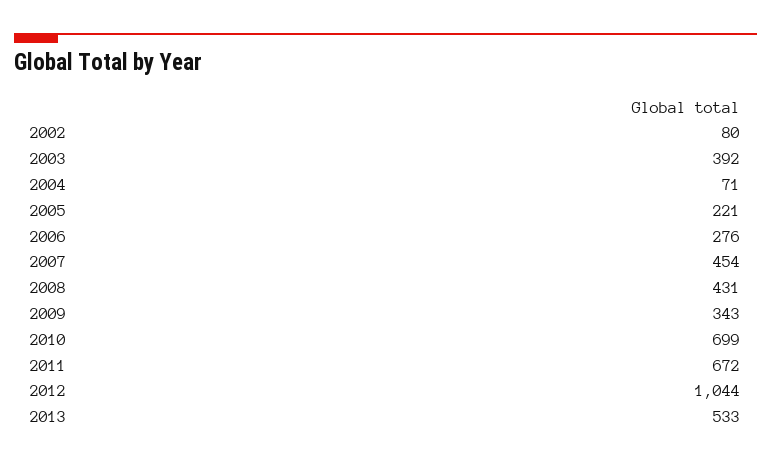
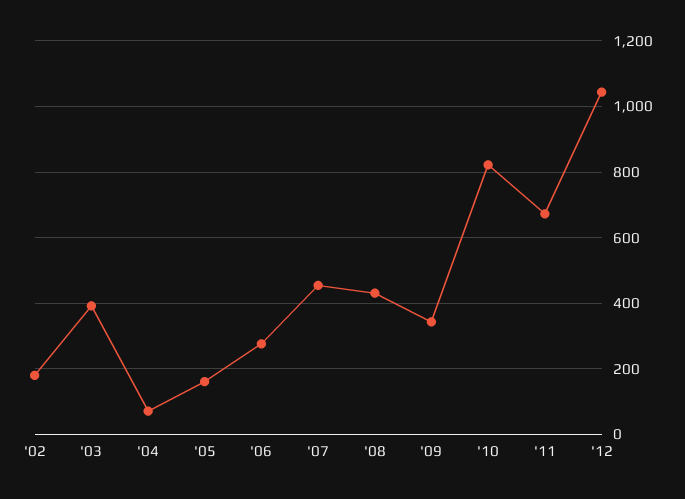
2002: 80 -> 180
2005: 221 -> 160
2010: 699 -> 820
2013: 533 -> none

